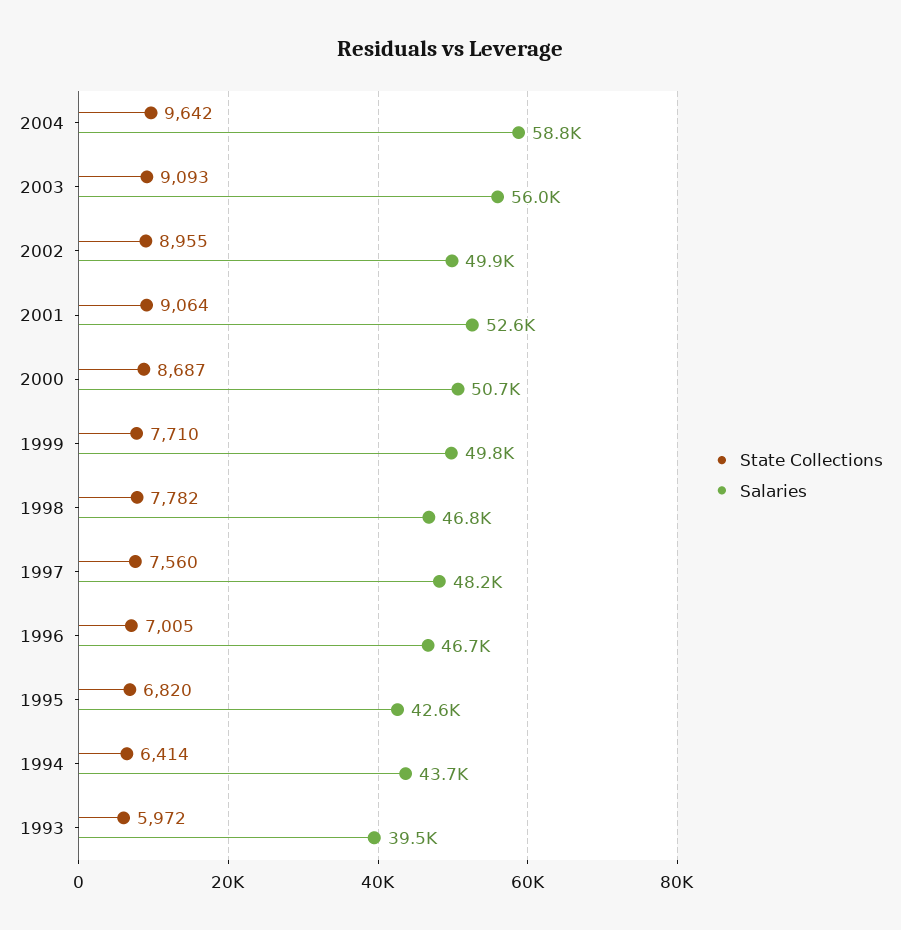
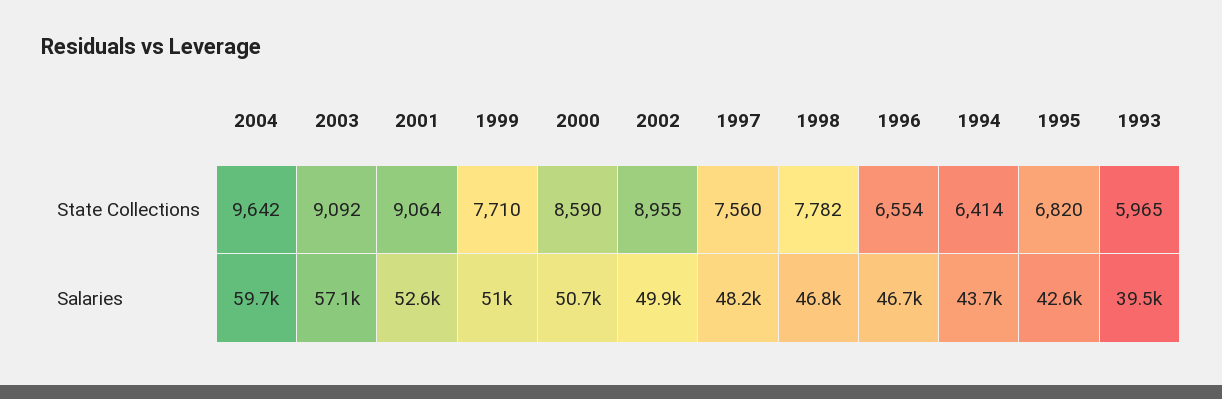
Salaries, 2004: 58800 -> 59700
State Collections, 2003: 9093 -> 9092
Salaries, 2003: 56000 -> 57100
State Collections, 2000: 8687 -> 8590
Salaries, 1999: 49800 -> 51000
State Collections, 1996: 7005 -> 6554
State Collections, 1993: 5972 -> 5965

